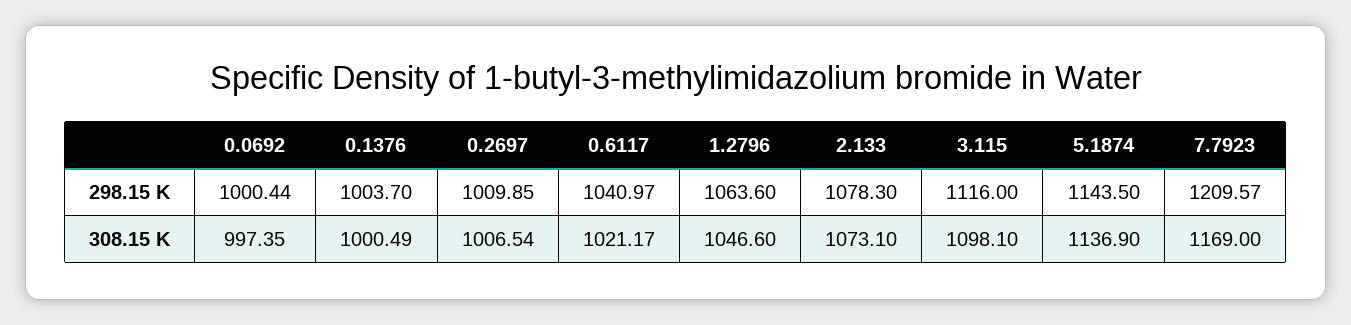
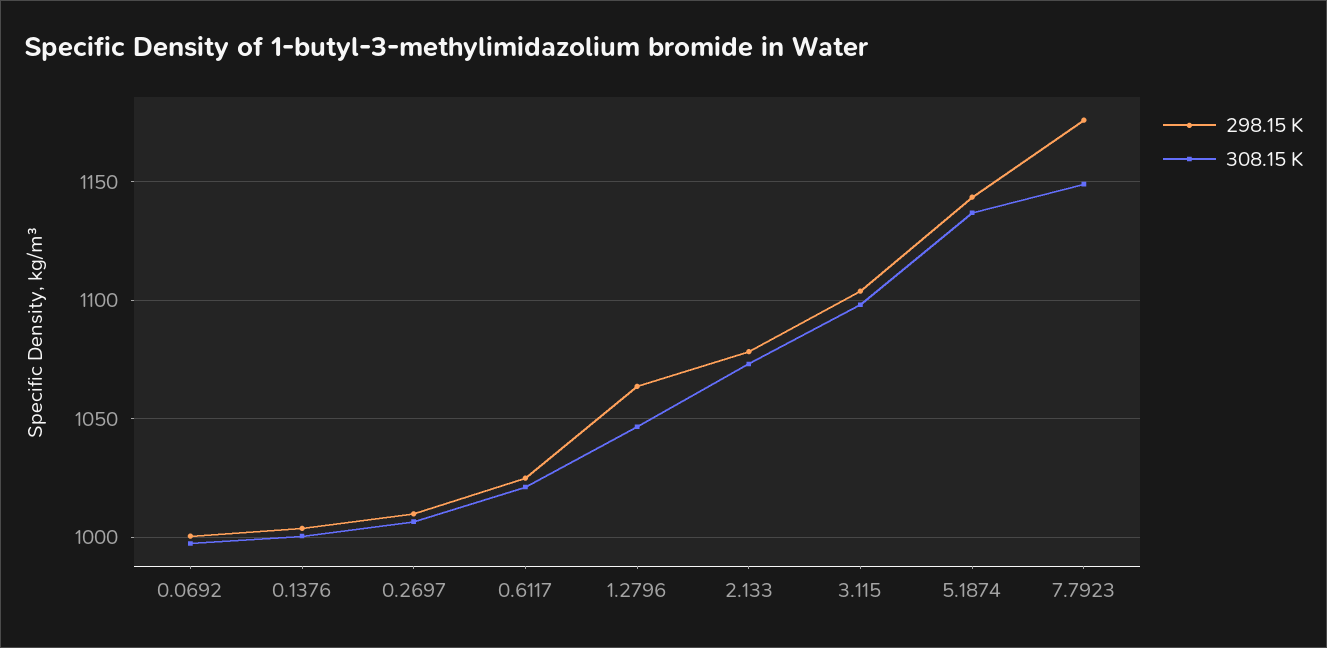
298.15 K, 0.6117: 1040.97 -> 1025
298.15 K, 3.115: 1116 -> 1105
298.15 K, 7.7923: 1209.57 -> 1175
308.15 K, 7.7923: 1169 -> 1150

